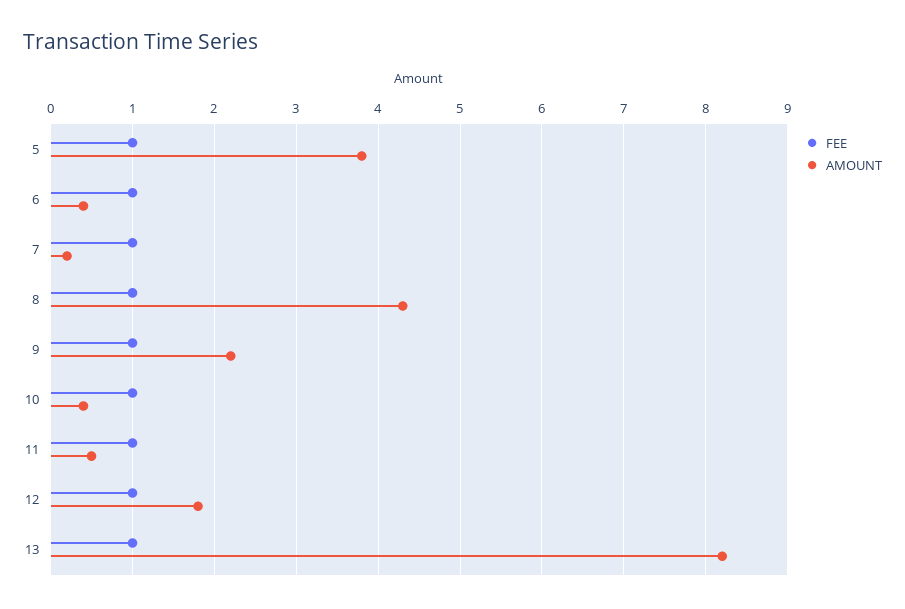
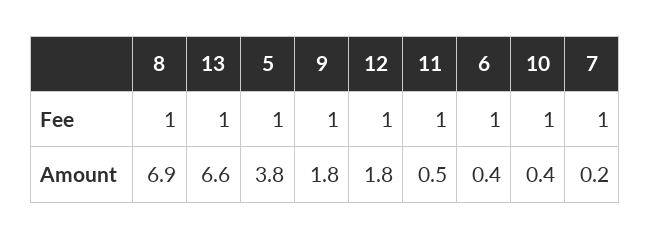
AMOUNT, 8: 4.3 -> 6.9
AMOUNT, 9: 2.2 -> 1.8
AMOUNT, 13: 8.2 -> 6.6

